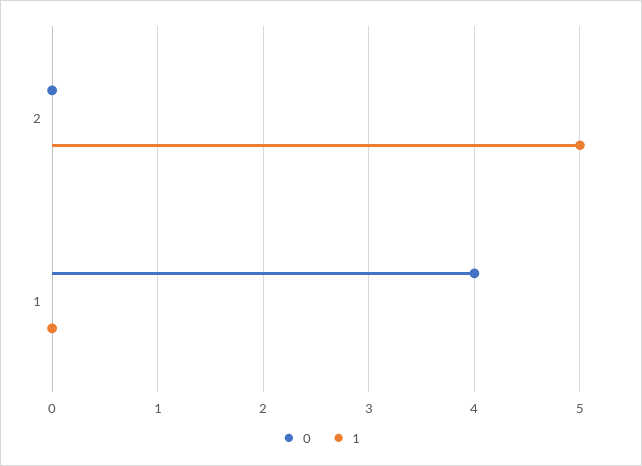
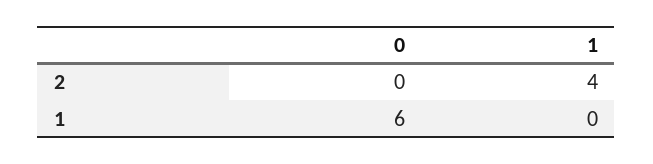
1, 2: 5 -> 4
0, 1: 4 -> 6

